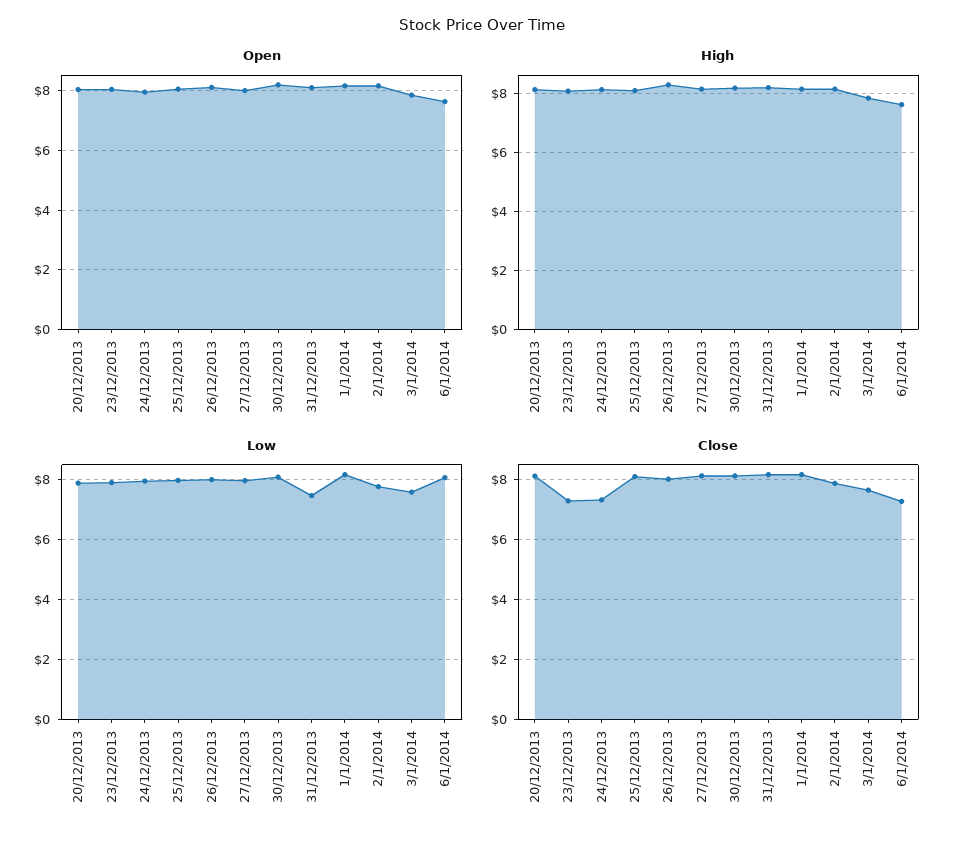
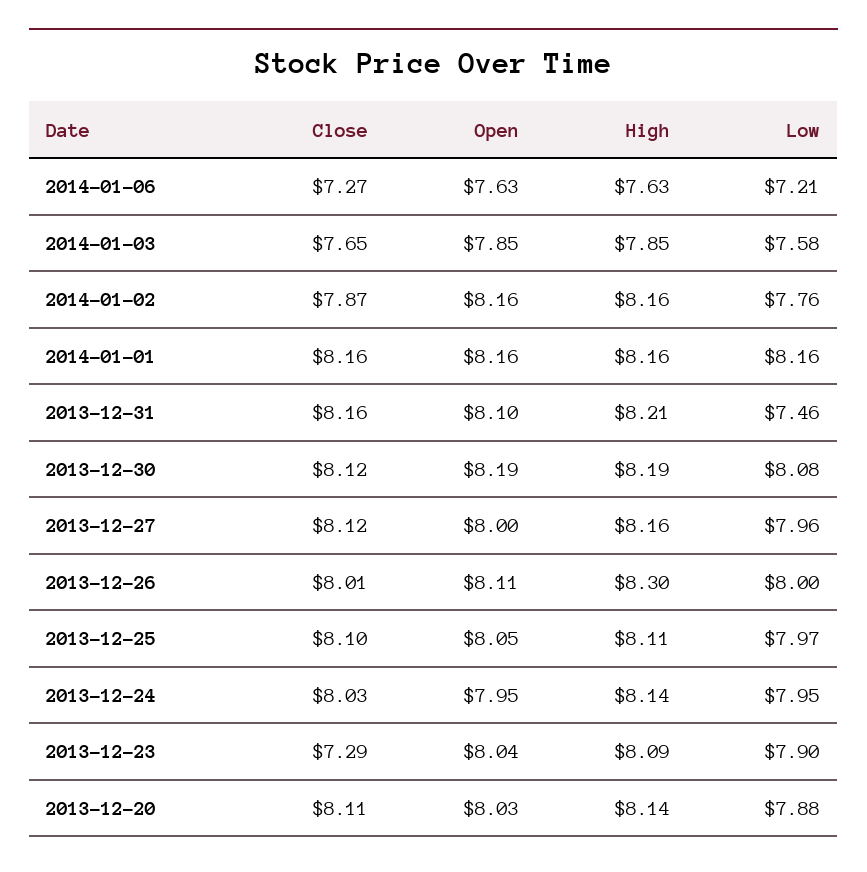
Low, 6/1/2014: 8 -> 7.21
Close, 24/12/2013: 7.25 -> 8.03

